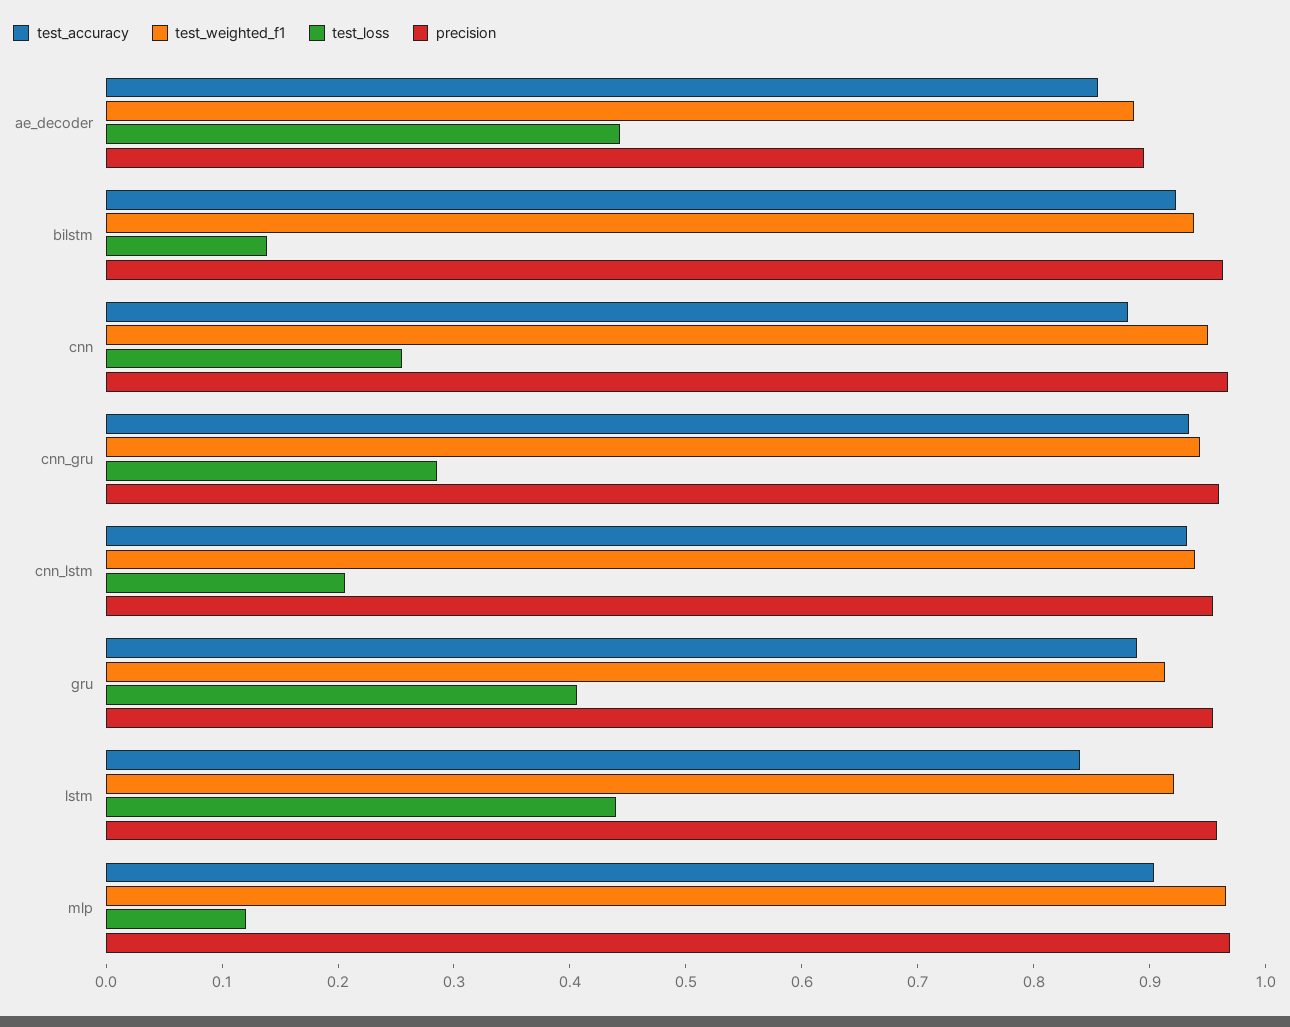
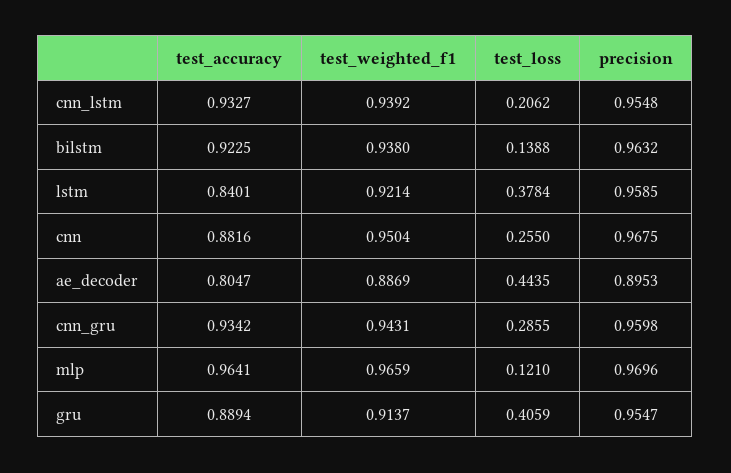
test_accuracy, ae_decoder: 0.86 -> 0.8047
test_loss, lstm: 0.44 -> 0.3784
test_accuracy, mlp: 0.9 -> 0.9641

